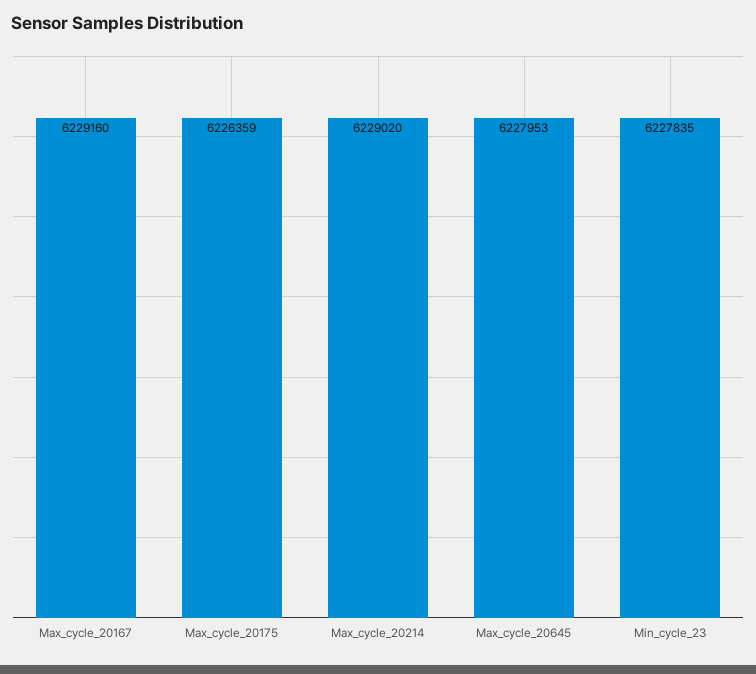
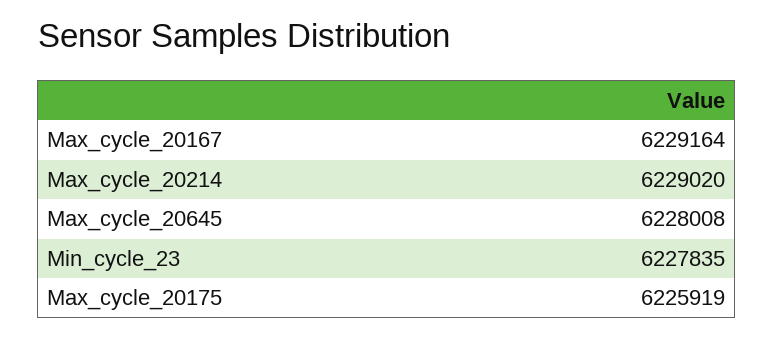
Max_cycle_20167: 6229160 -> 6229164
Max_cycle_20175: 6226359 -> 6225919
Max_cycle_20645: 6227953 -> 6228008

